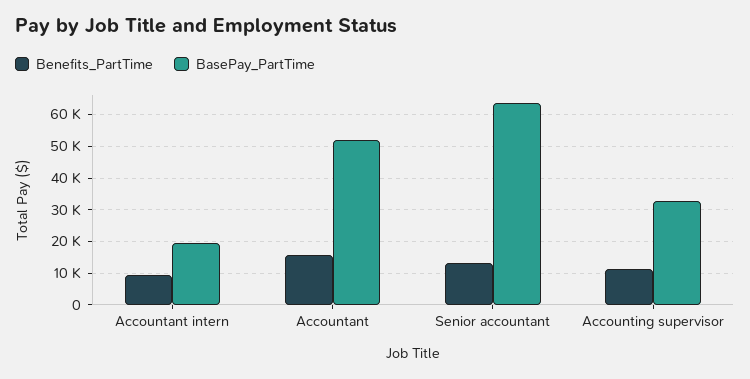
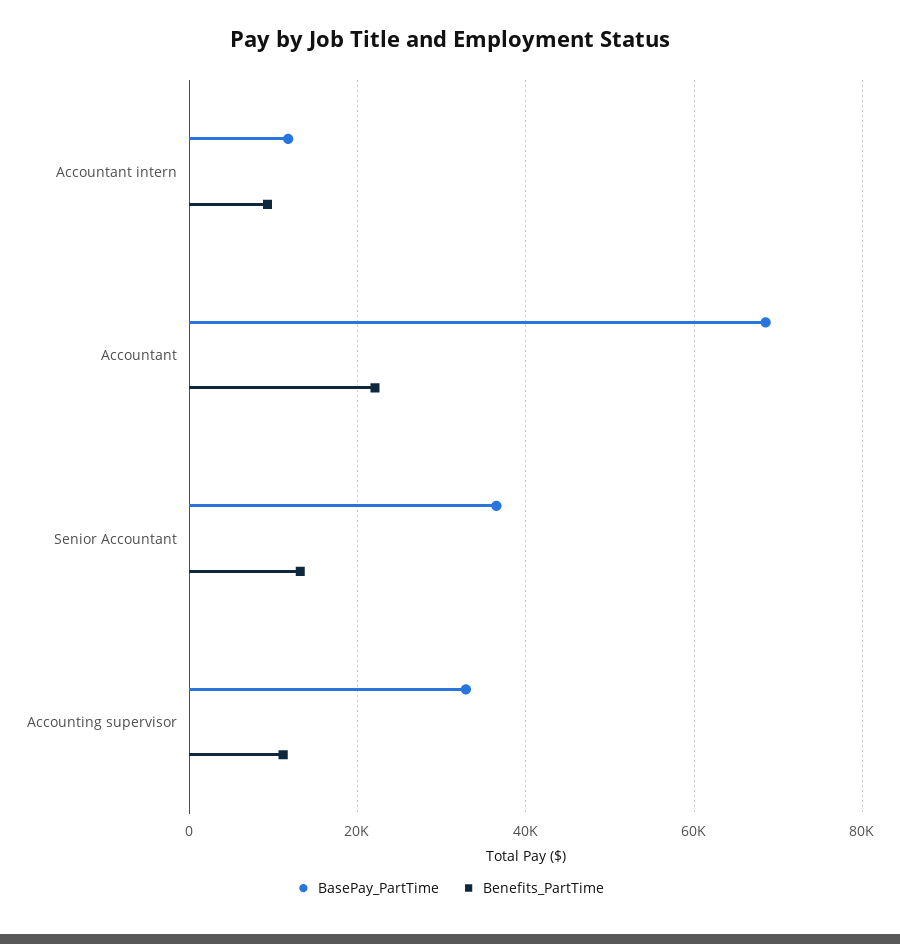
BasePay_PartTime, Accountant intern: 20000 -> 12000
Benefits_PartTime, Accountant: 16000 -> 22000
BasePay_PartTime, Accountant: 52000 -> 68000
BasePay_PartTime, Senior accountant: 64000 -> 36000

